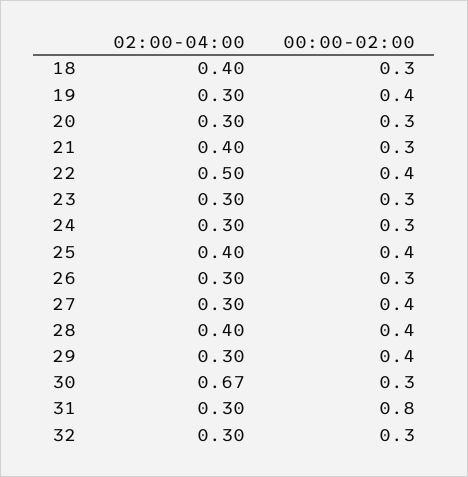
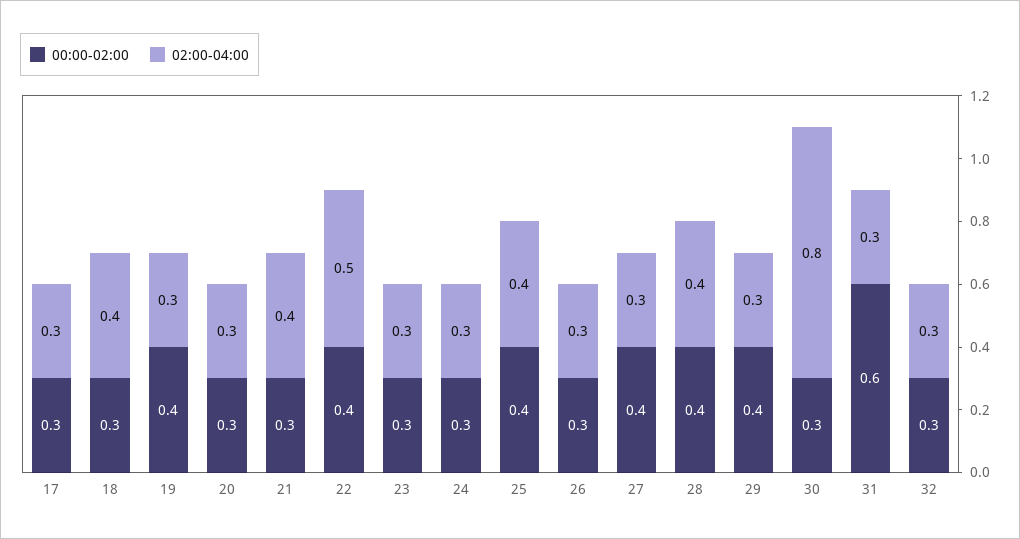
02:00-04:00, 30: 0.67 -> 0.8
00:00-02:00, 31: 0.8 -> 0.6
00:00-02:00, 17: none -> 0.3
02:00-04:00, 17: none -> 0.3

